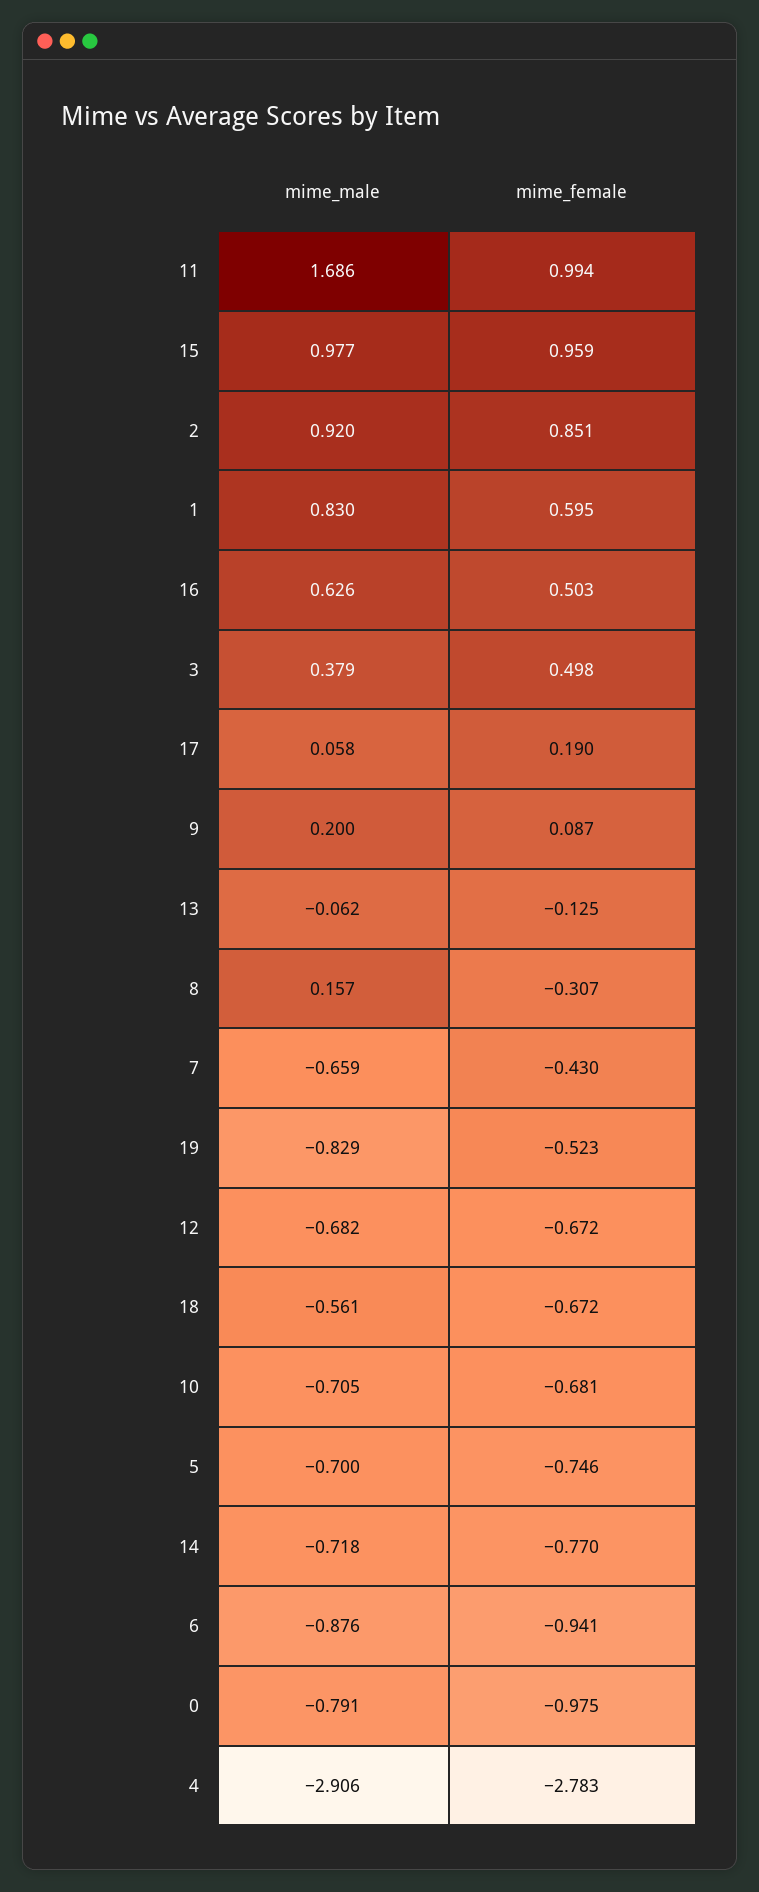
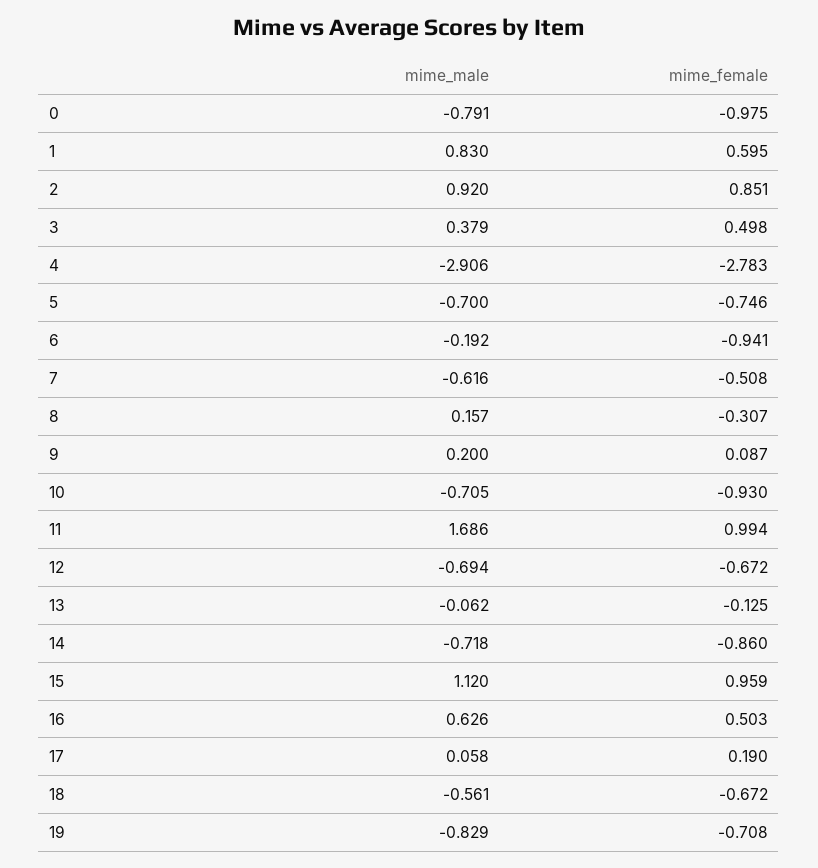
mime_male, 15: 0.977 -> 1.12
mime_male, 7: -0.659 -> -0.616
mime_female, 7: -0.43 -> -0.508
mime_female, 19: -0.523 -> -0.708
mime_male, 12: -0.682 -> -0.694
mime_female, 10: -0.681 -> -0.93
mime_female, 14: -0.77 -> -0.86
mime_male, 6: -0.876 -> -0.192

